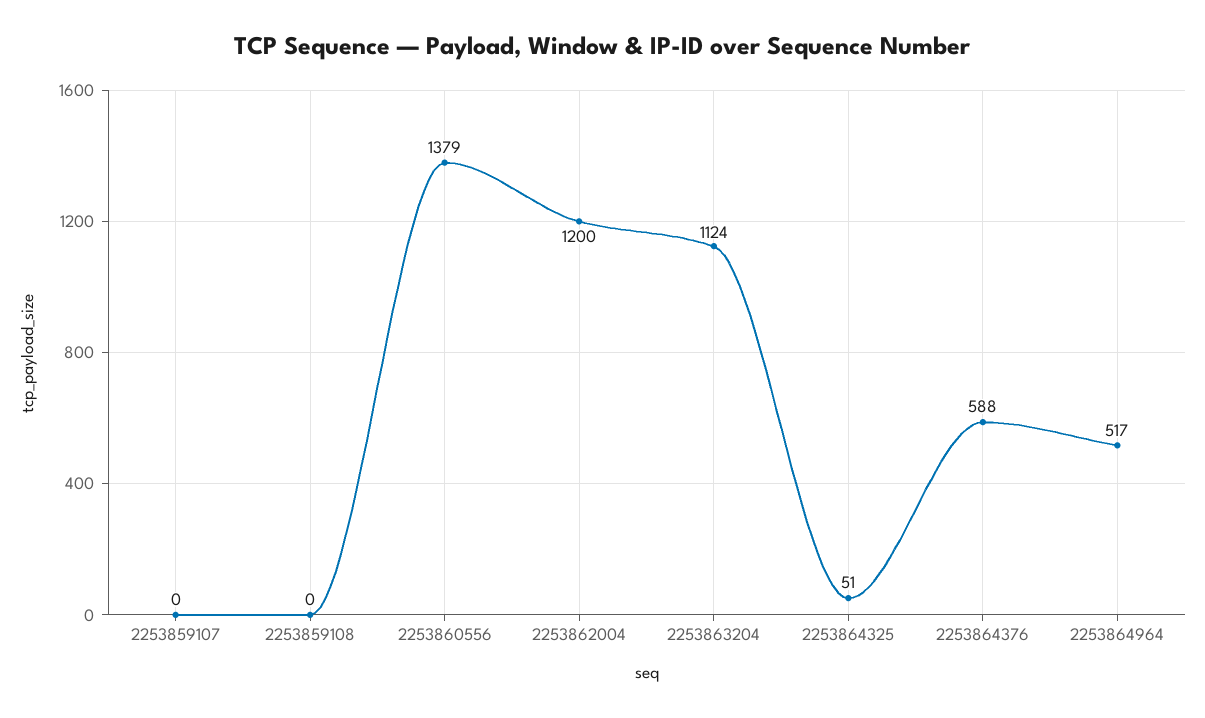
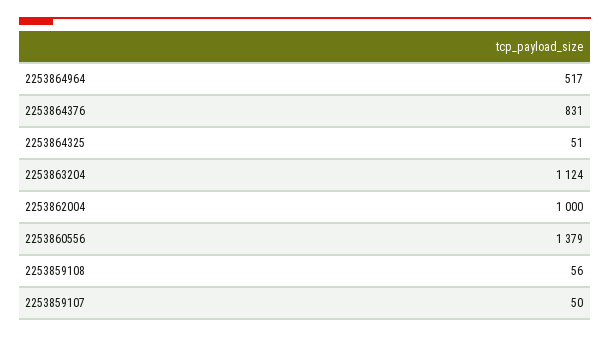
2253859107: 0 -> 50
2253859108: 0 -> 56
2253862004: 1200 -> 1000
2253864376: 588 -> 831

